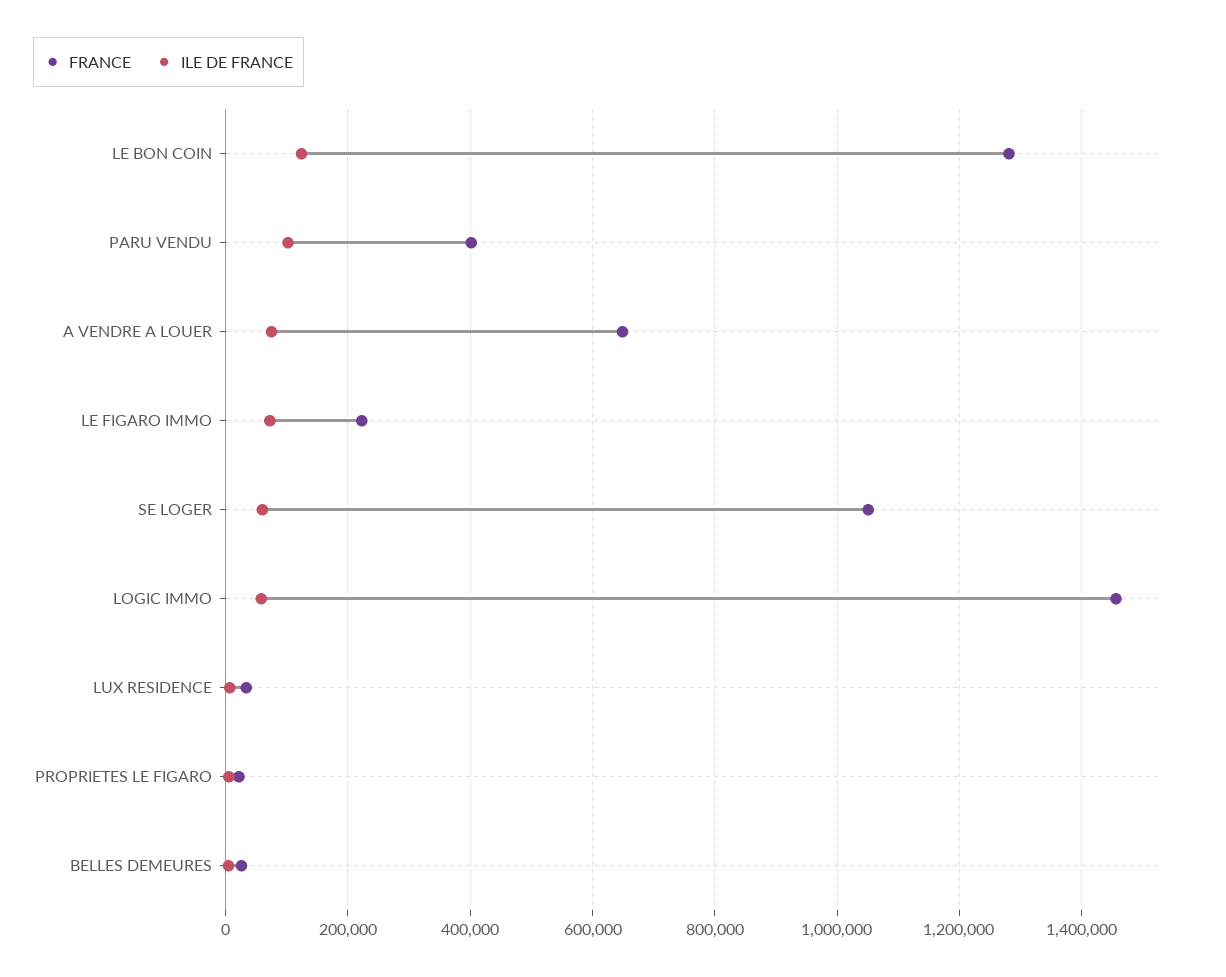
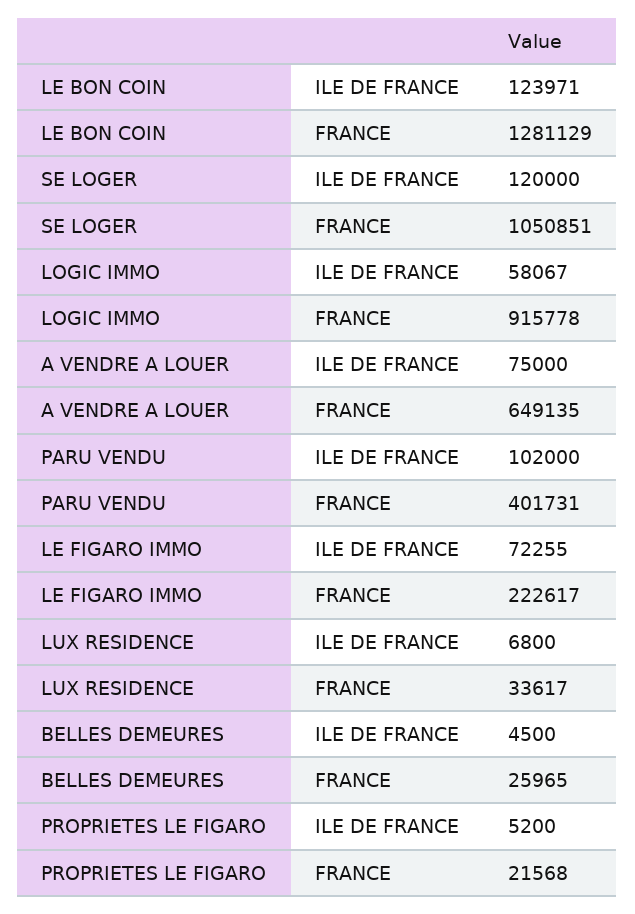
ILE DE FRANCE, SE LOGER: 60000 -> 120000
FRANCE, LOGIC IMMO: 1460000 -> 915778

